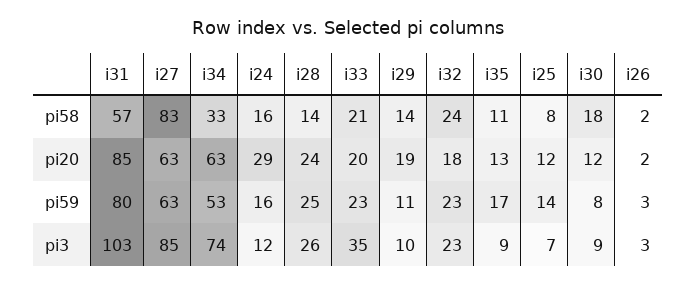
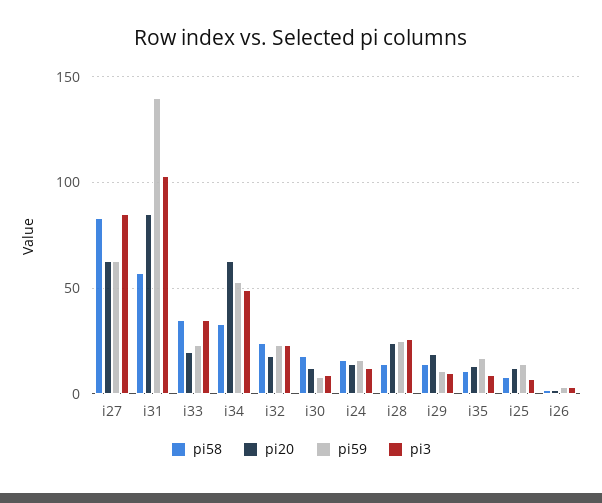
pi58, i33: 21 -> 35
pi20, i24: 29 -> 15
pi59, i31: 80 -> 140
pi3, i34: 74 -> 50

